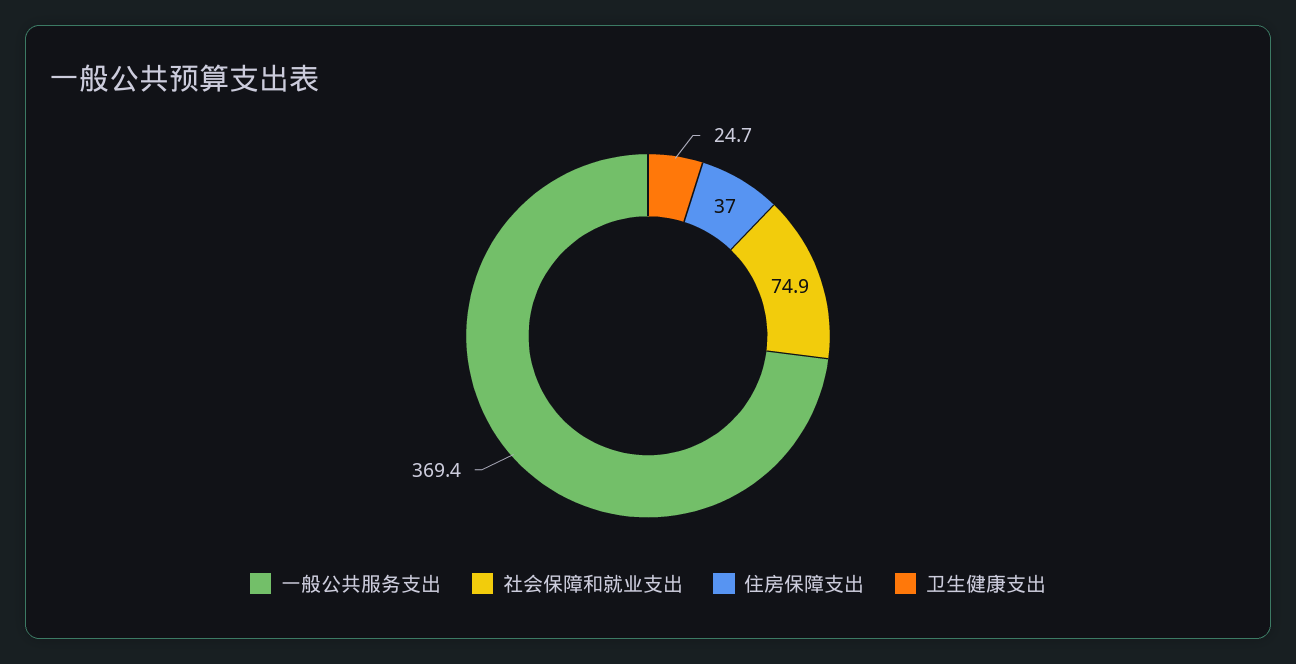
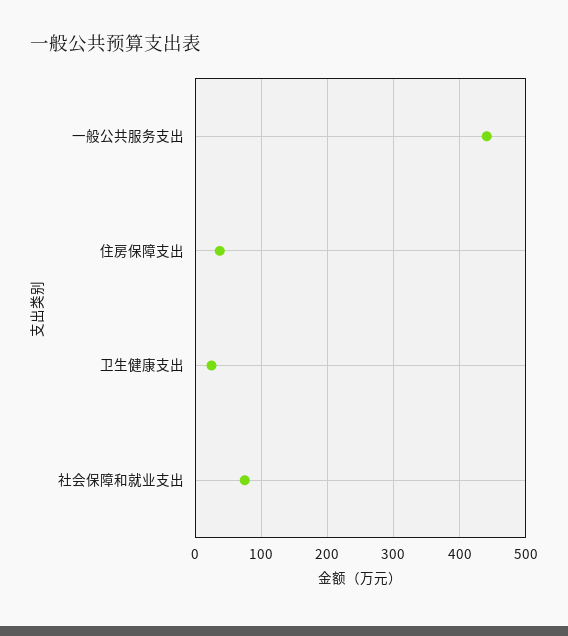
一般公共服务支出: 369.4 -> 440

